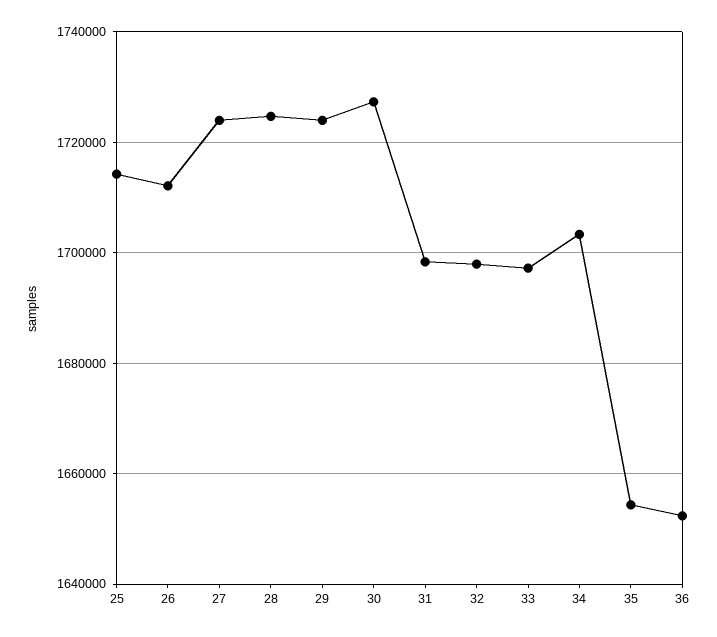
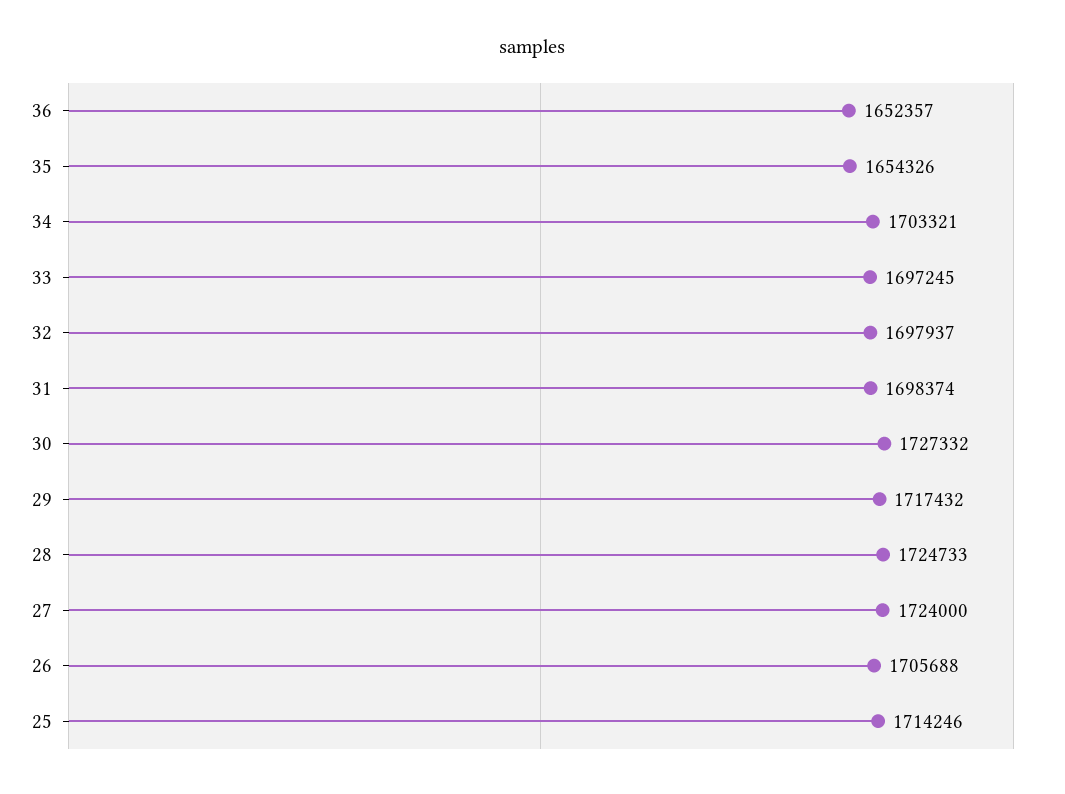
26: 1712000 -> 1705688
29: 1724000 -> 1717432

